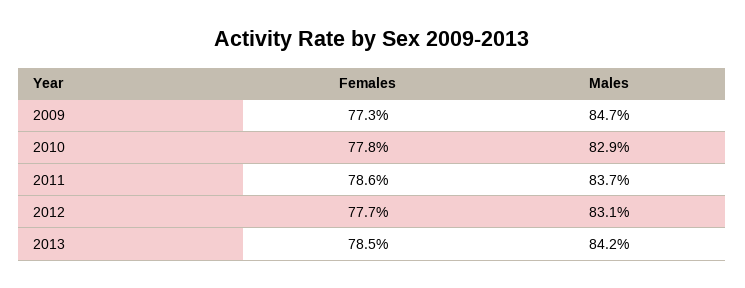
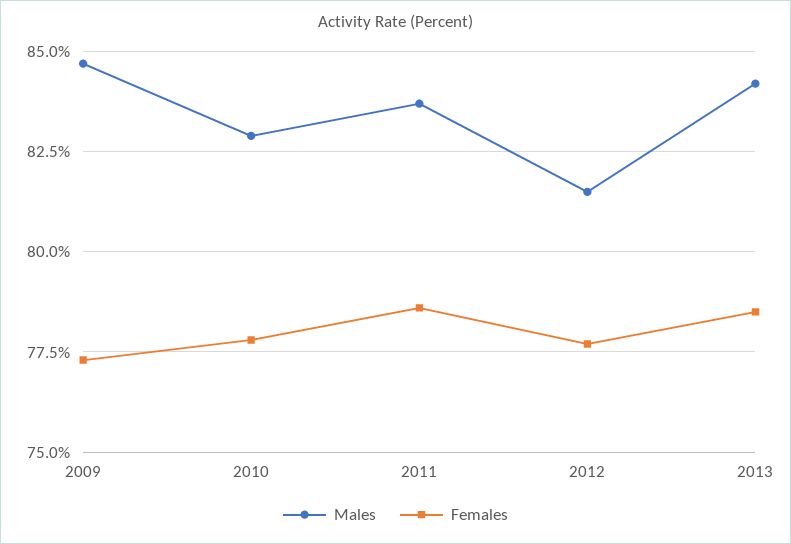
Males, 2012: 83.1 -> 81.5

